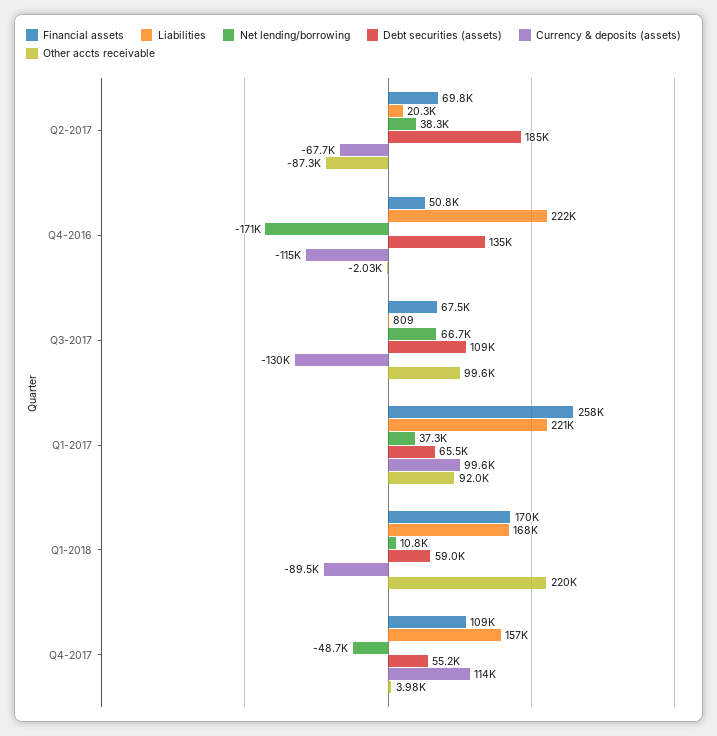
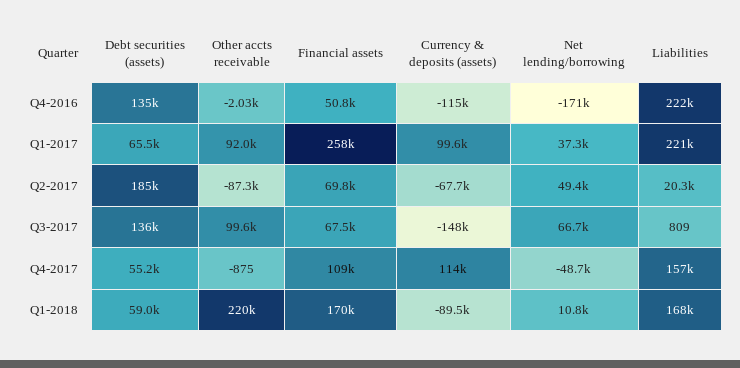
Net lending/borrowing, Q2-2017: 38300 -> 49400
Debt securities (assets), Q3-2017: 109000 -> 136000
Currency & deposits (assets), Q3-2017: -130000 -> -148000
Other accts receivable, Q4-2017: 3980 -> -875

